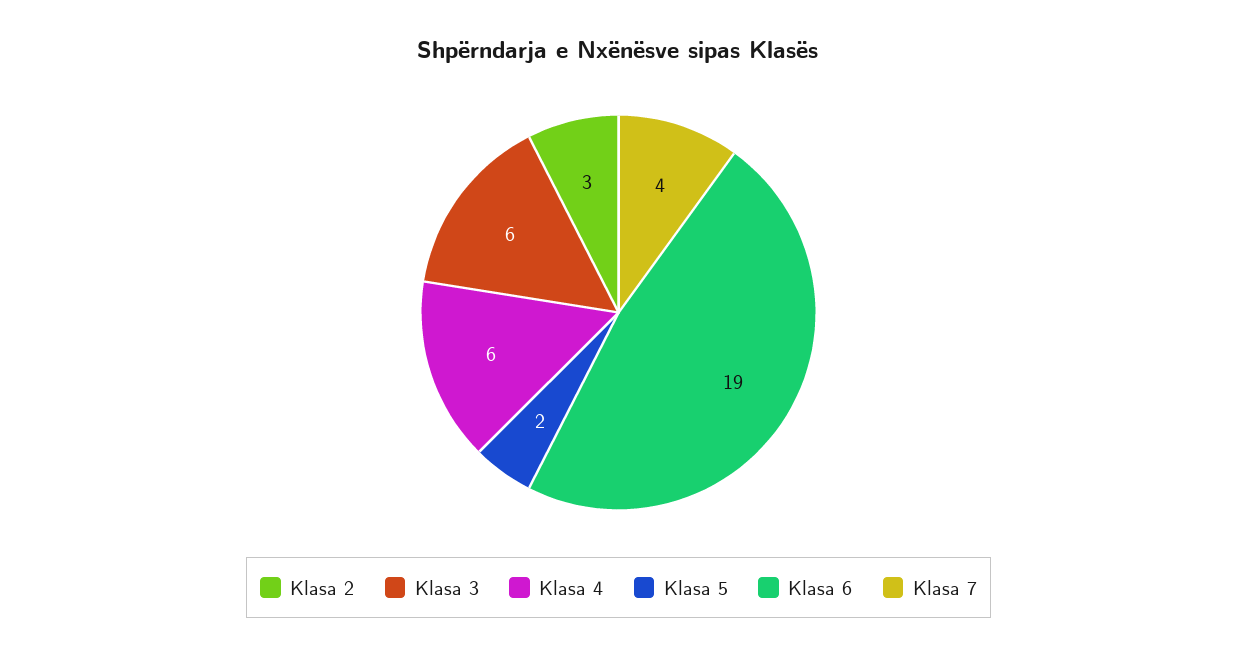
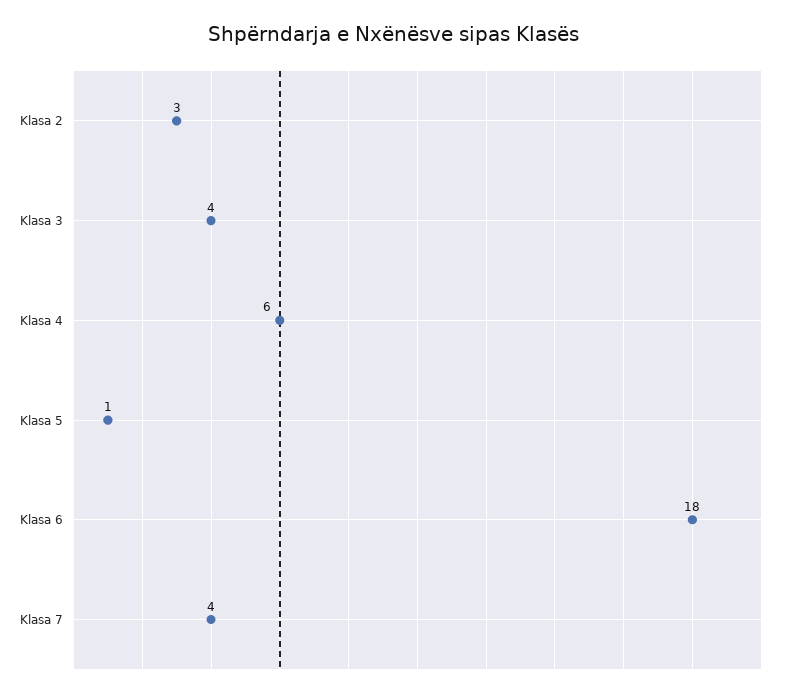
Klasa 3: 6 -> 4
Klasa 5: 2 -> 1
Klasa 6: 19 -> 18

